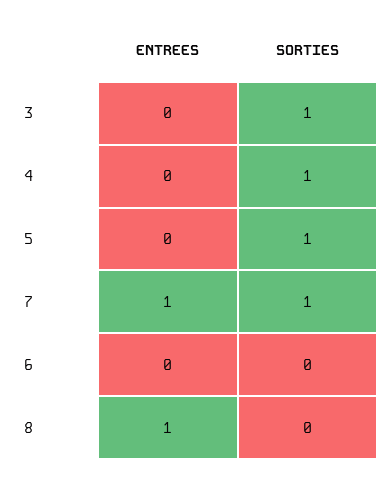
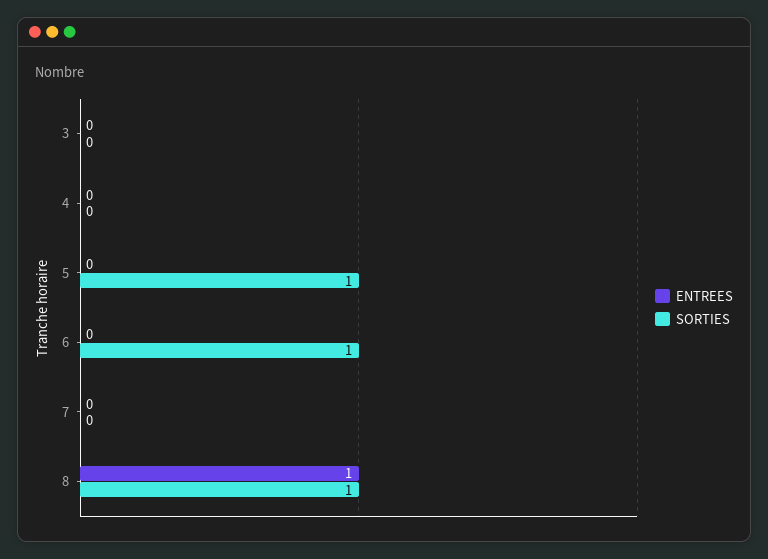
SORTIES, 3: 1 -> 0
SORTIES, 4: 1 -> 0
ENTREES, 7: 1 -> 0
SORTIES, 7: 1 -> 0
SORTIES, 6: 0 -> 1
SORTIES, 8: 0 -> 1

